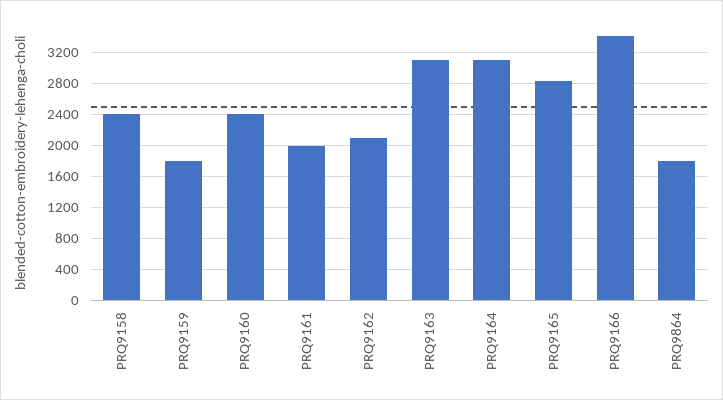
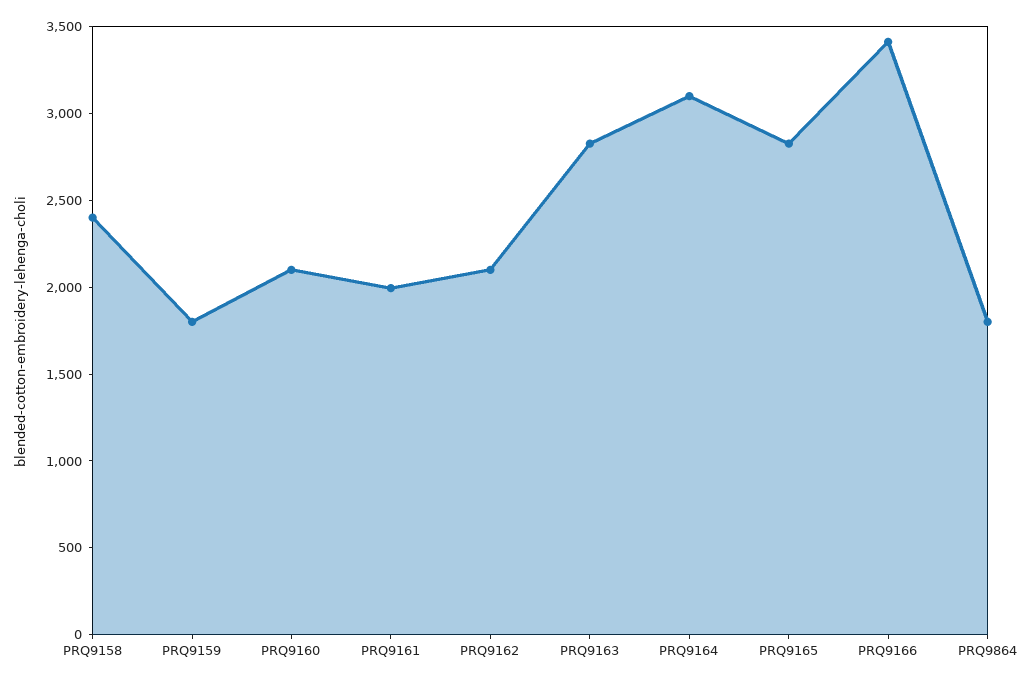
PRQ9160: 2400 -> 2100
PRQ9163: 3100 -> 2800

